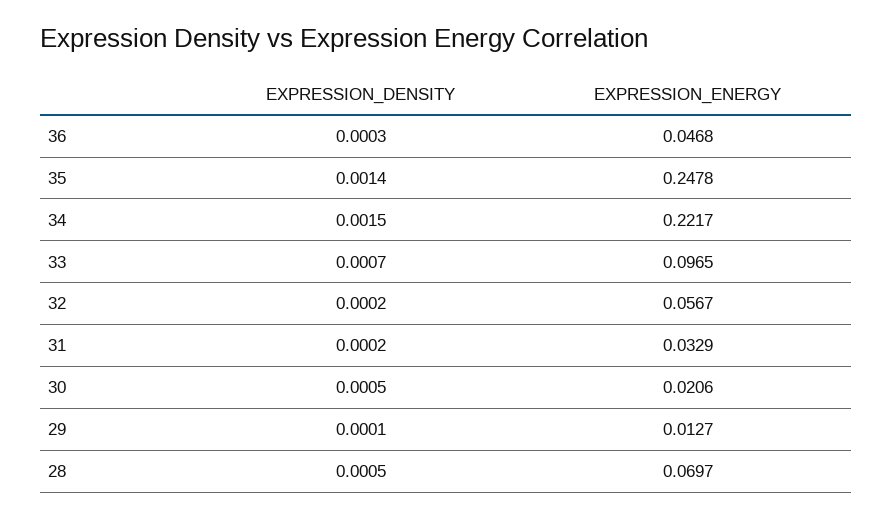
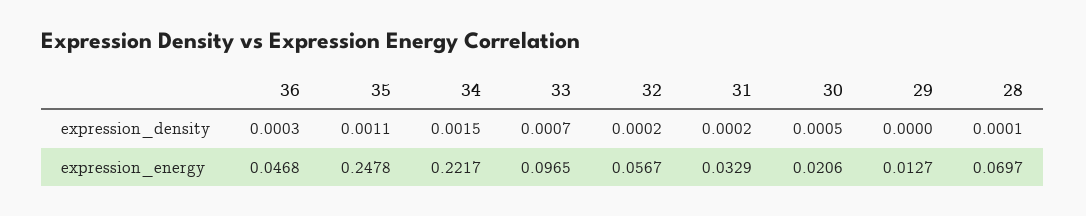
EXPRESSION_DENSITY, 35: 0.0014 -> 0.0011
EXPRESSION_DENSITY, 29: 0.0001 -> 0
EXPRESSION_DENSITY, 28: 0.0005 -> 0.0001

